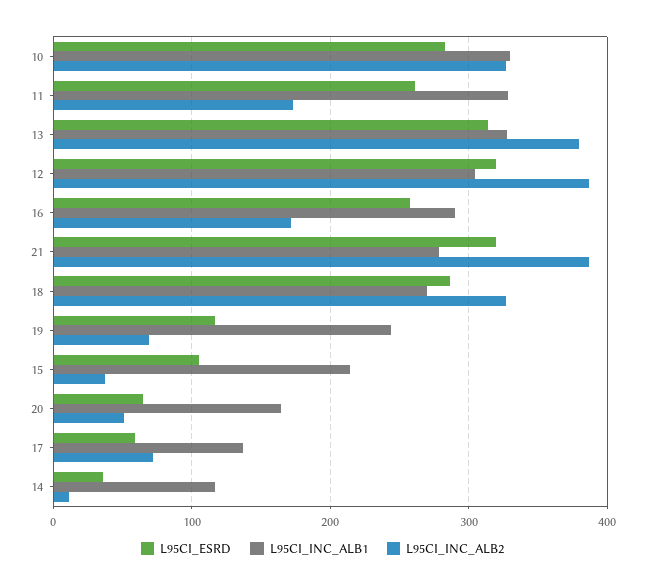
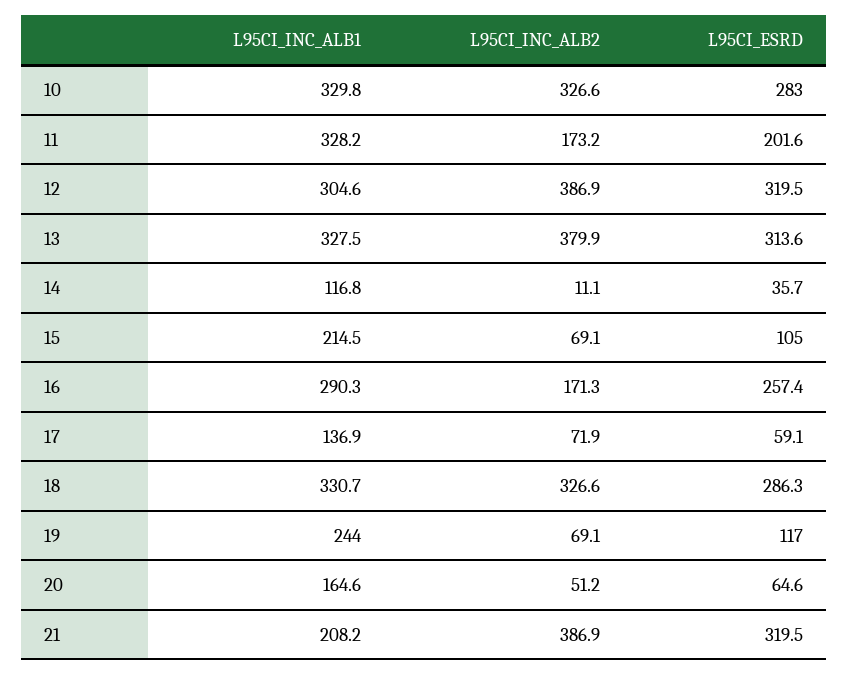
L95CI_ESRD, 11: 260 -> 201.6
L95CI_INC_ALB1, 21: 280 -> 208.2
L95CI_INC_ALB1, 18: 270 -> 330.7
L95CI_INC_ALB2, 15: 40 -> 69.1

